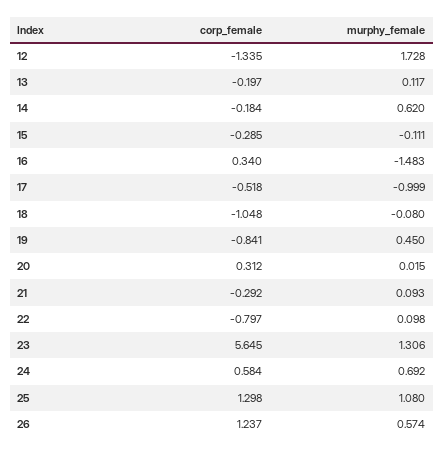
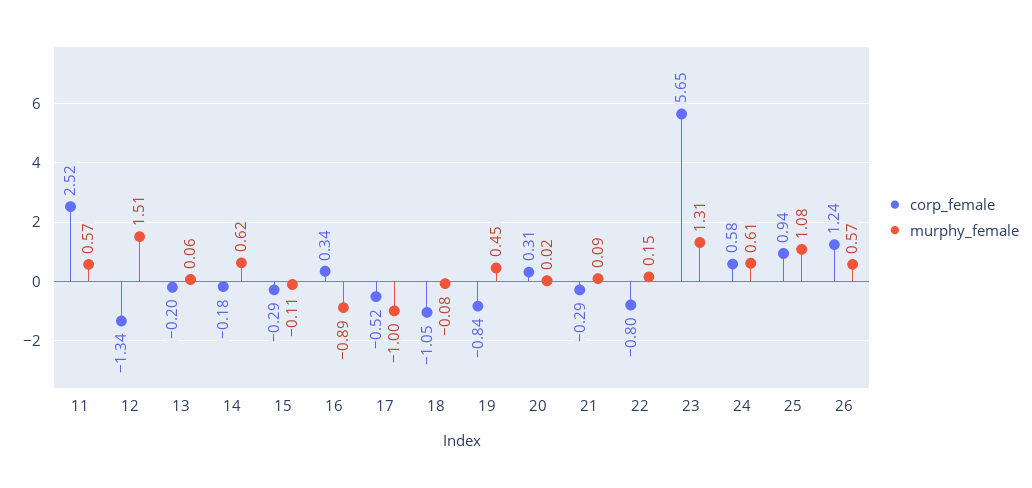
murphy_female, 12: 1.728 -> 1.51
murphy_female, 13: 0.117 -> 0.06
murphy_female, 16: -1.483 -> -0.89
murphy_female, 22: 0.098 -> 0.15
murphy_female, 24: 0.692 -> 0.61
corp_female, 25: 1.298 -> 0.94
corp_female, 11: none -> 2.52
murphy_female, 11: none -> 0.57

